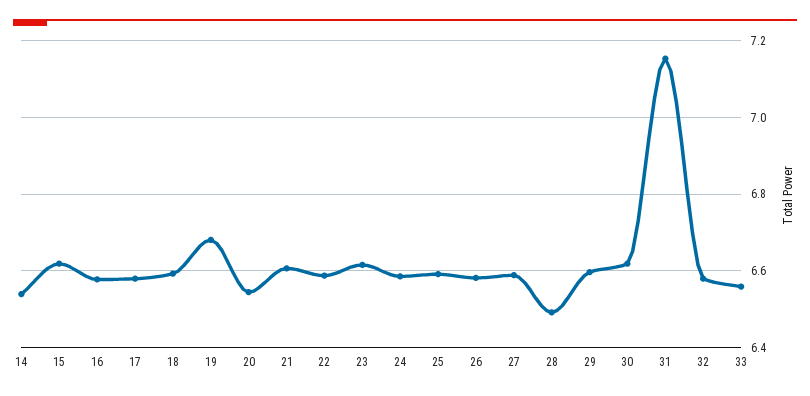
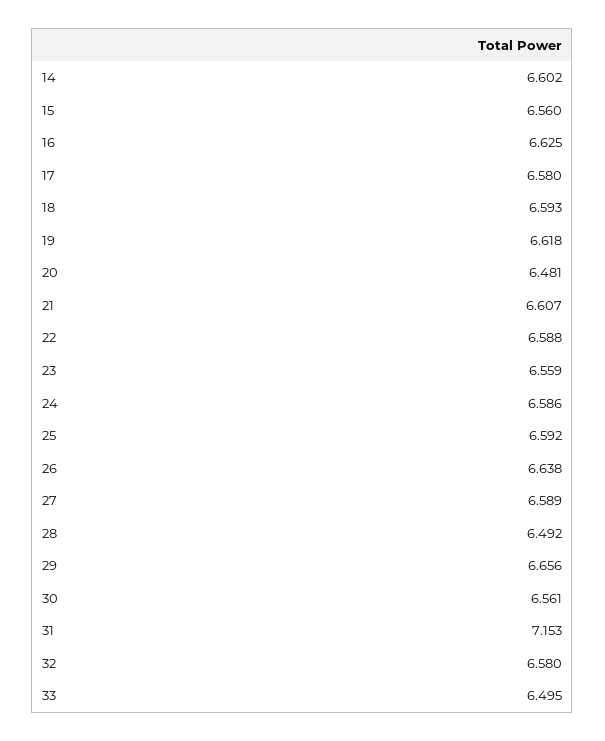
14: 6.54 -> 6.602
15: 6.62 -> 6.56
16: 6.58 -> 6.625
19: 6.68 -> 6.618
20: 6.54 -> 6.481
23: 6.62 -> 6.559
26: 6.58 -> 6.638
29: 6.6 -> 6.656
30: 6.62 -> 6.561
33: 6.56 -> 6.495

